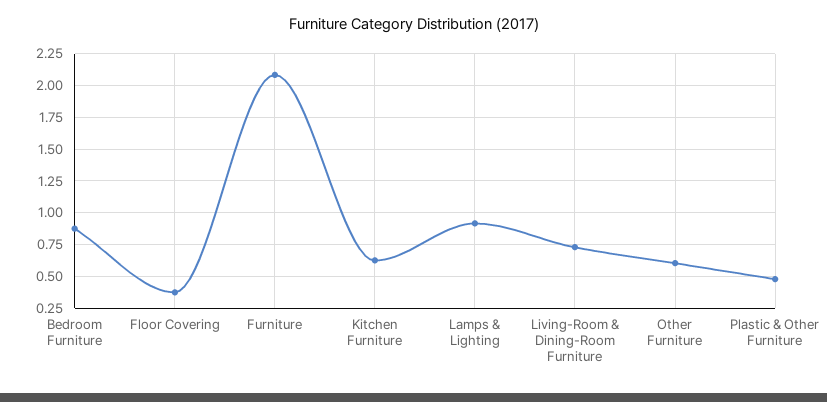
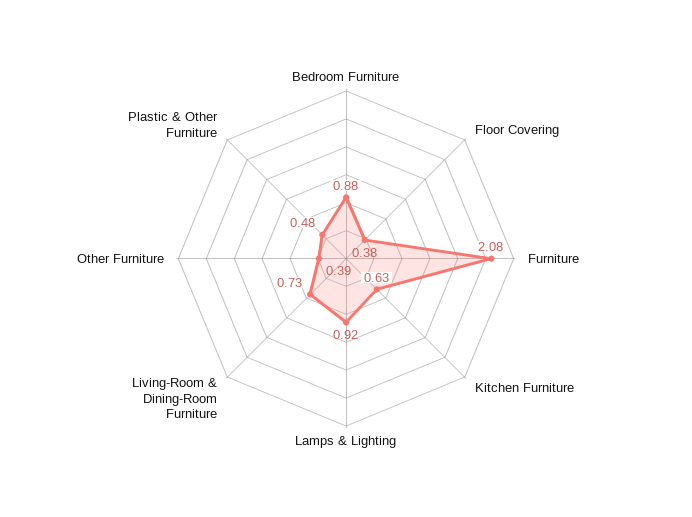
Other Furniture: 0.6 -> 0.39

